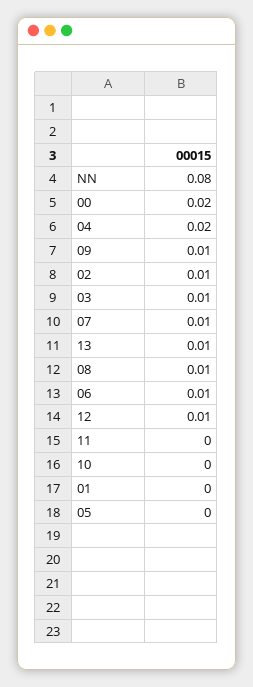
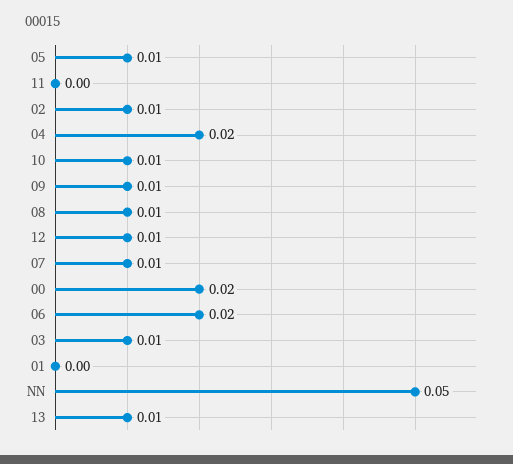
NN: 0.08 -> 0.05
06: 0.01 -> 0.02
10: 0 -> 0.01
05: 0 -> 0.01

